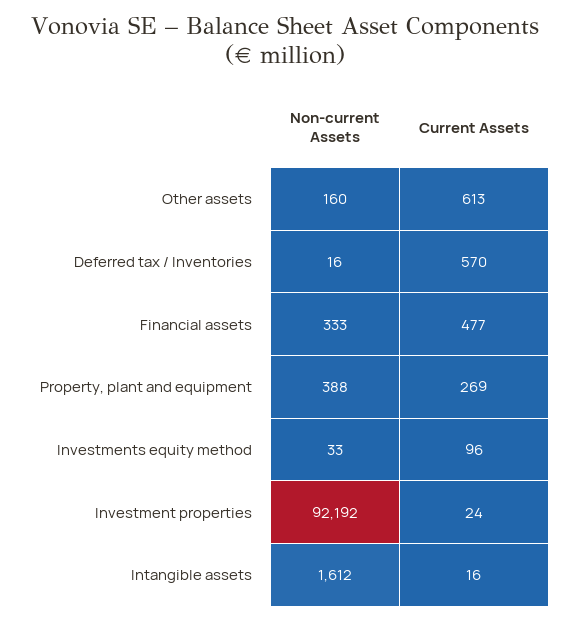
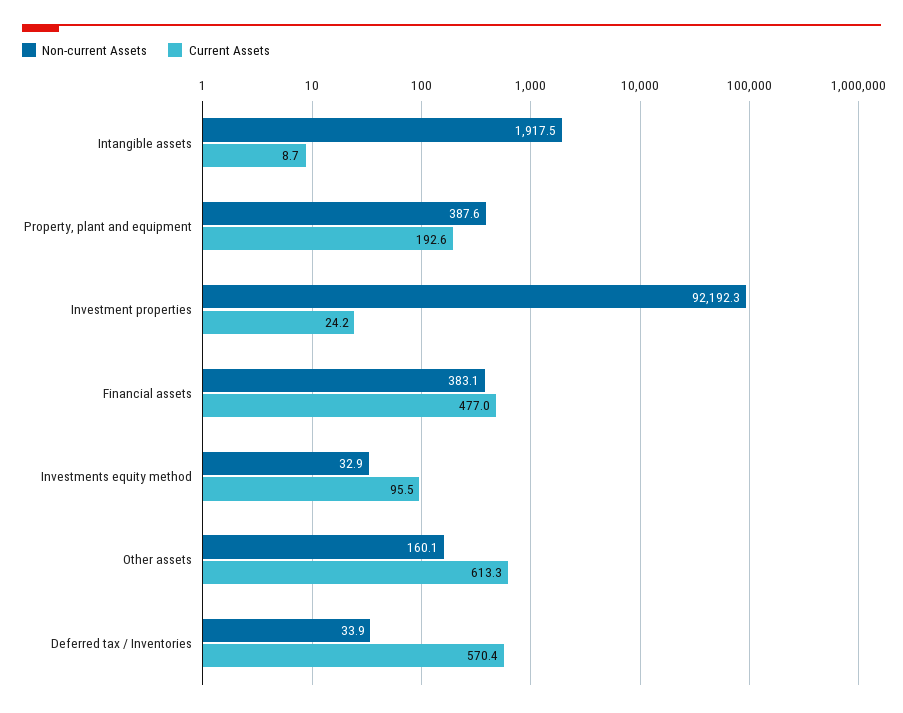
Non-current Assets, Deferred tax / Inventories: 16 -> 33.9
Non-current Assets, Financial assets: 333 -> 383.1
Current Assets, Property, plant and equipment: 269 -> 192.6
Non-current Assets, Intangible assets: 1612 -> 1917.5
Current Assets, Intangible assets: 16 -> 8.7

